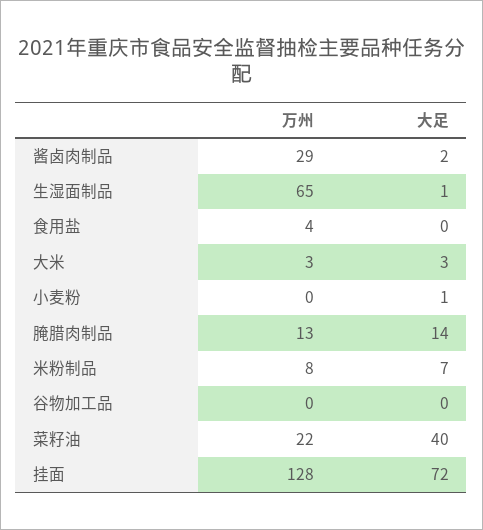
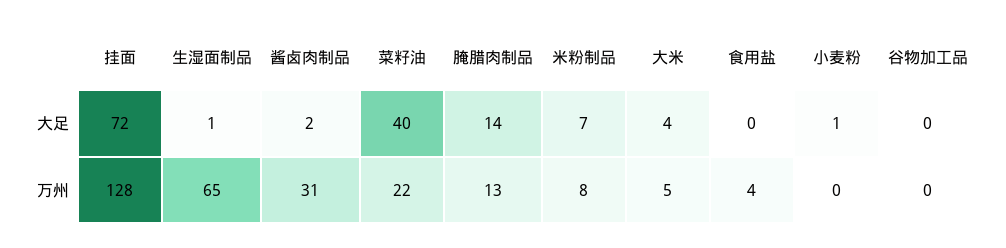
万州, 酱卤肉制品: 29 -> 31
万州, 大米: 3 -> 5
大足, 大米: 3 -> 4

